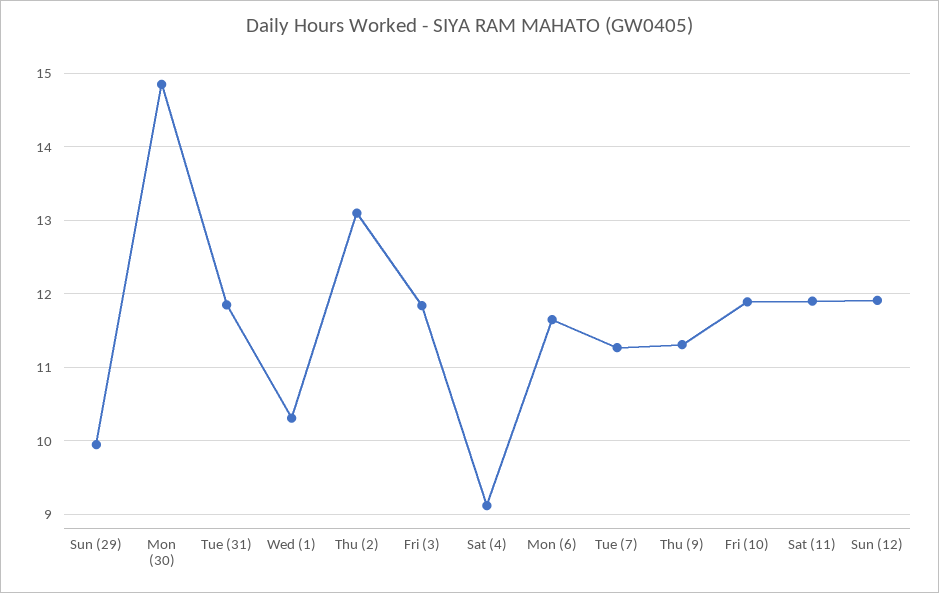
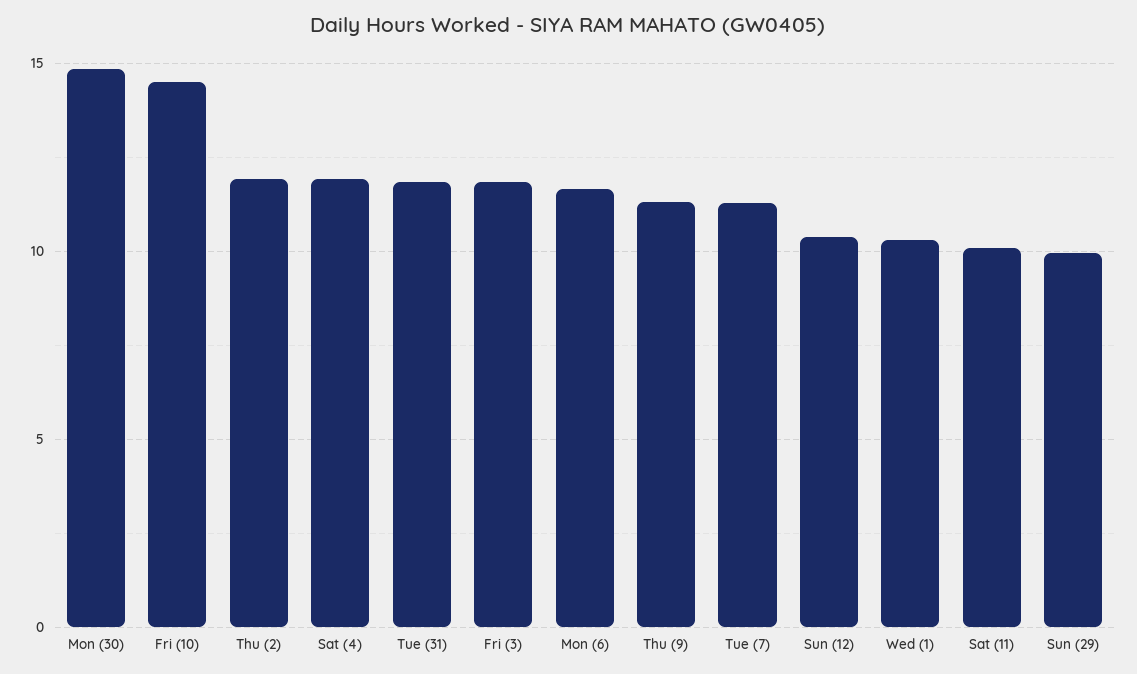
Thu (2): 13.1 -> 12
Sat (4): 9.1 -> 12
Fri (10): 11.9 -> 14.5
Sat (11): 11.9 -> 10
Sun (12): 11.9 -> 10.5

